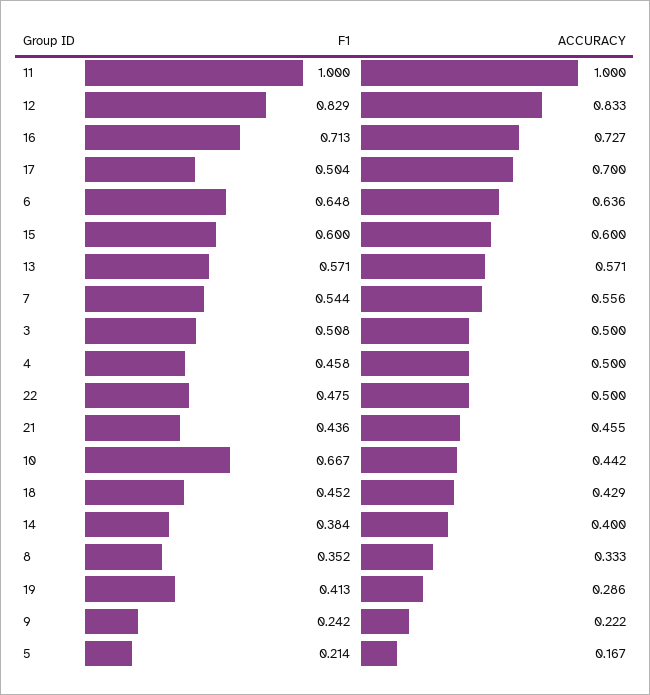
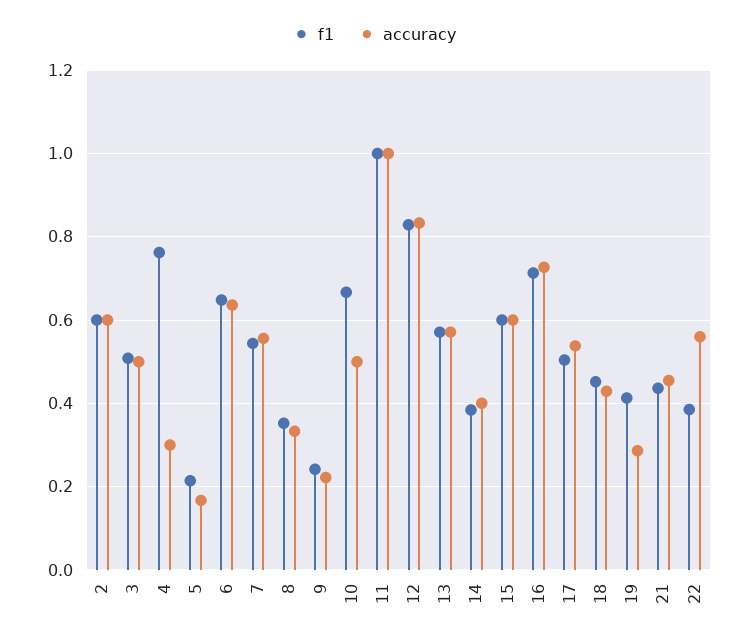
ACCURACY, 17: 0.7 -> 0.54
F1, 4: 0.458 -> 0.76
ACCURACY, 4: 0.5 -> 0.3
F1, 22: 0.475 -> 0.38
ACCURACY, 22: 0.5 -> 0.56
ACCURACY, 10: 0.442 -> 0.5
F1, 2: none -> 0.6
ACCURACY, 2: none -> 0.6

